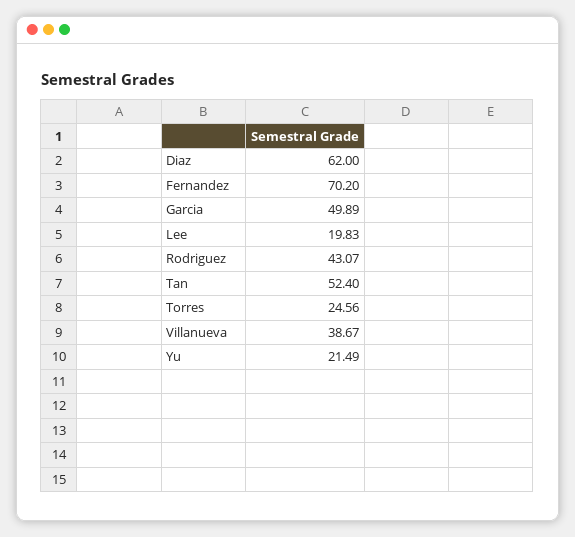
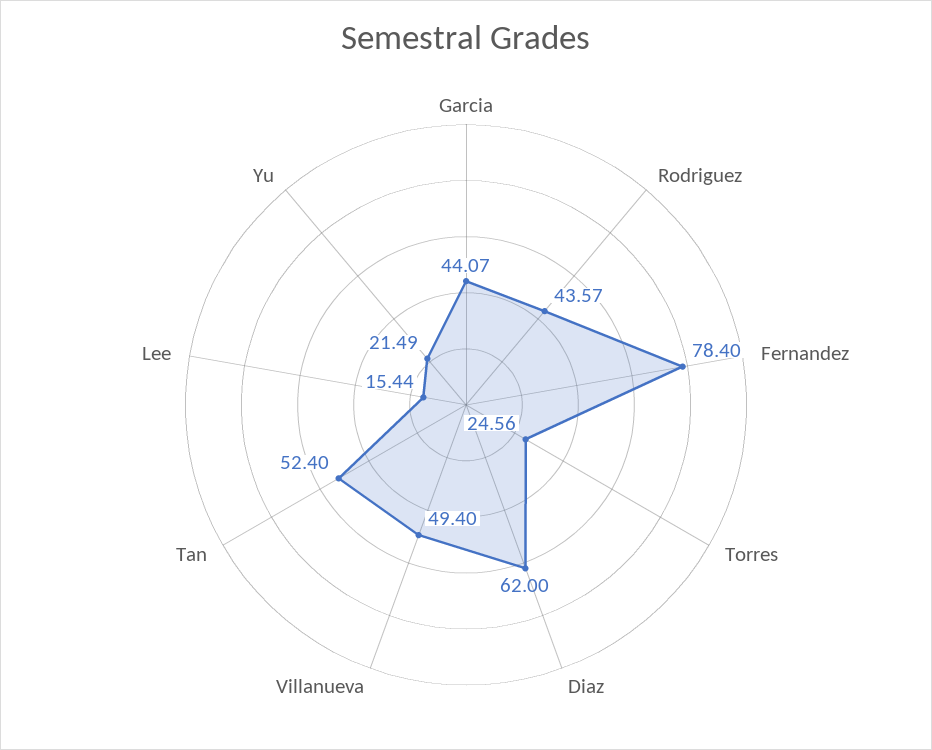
Fernandez: 70.2 -> 78.4
Garcia: 49.89 -> 44.07
Lee: 19.83 -> 15.44
Rodriguez: 43.07 -> 43.57
Villanueva: 38.67 -> 49.4

